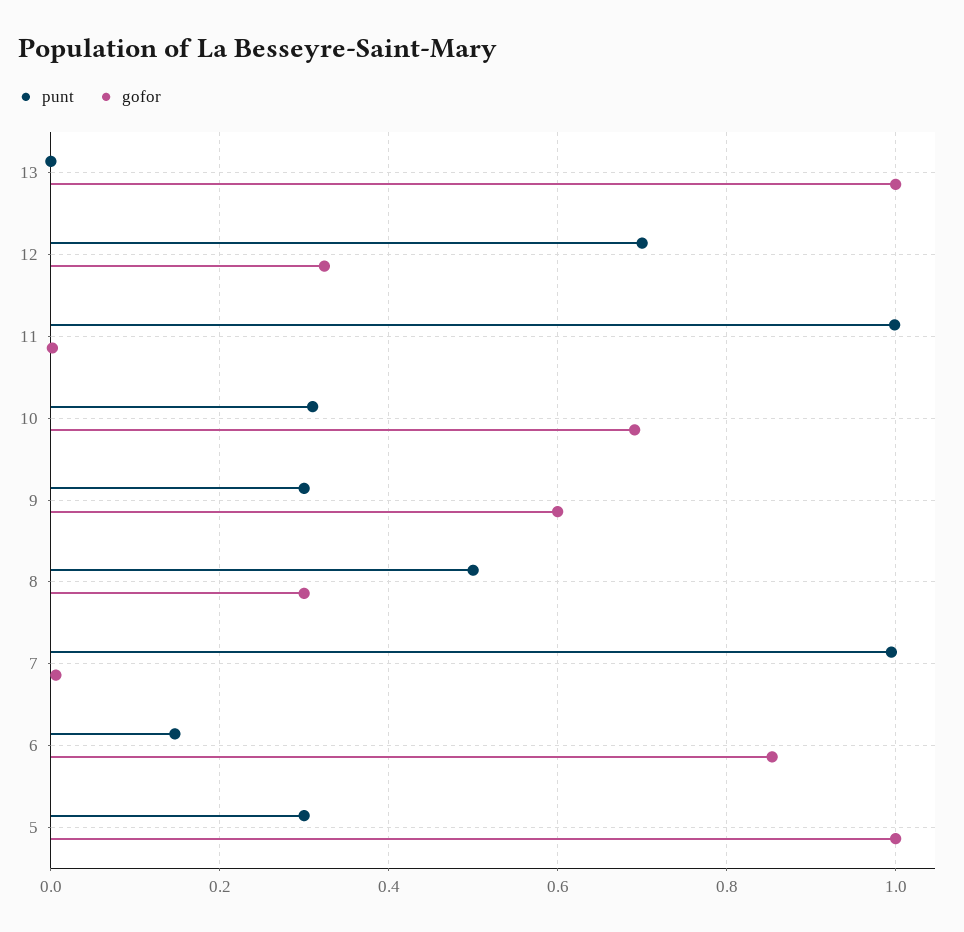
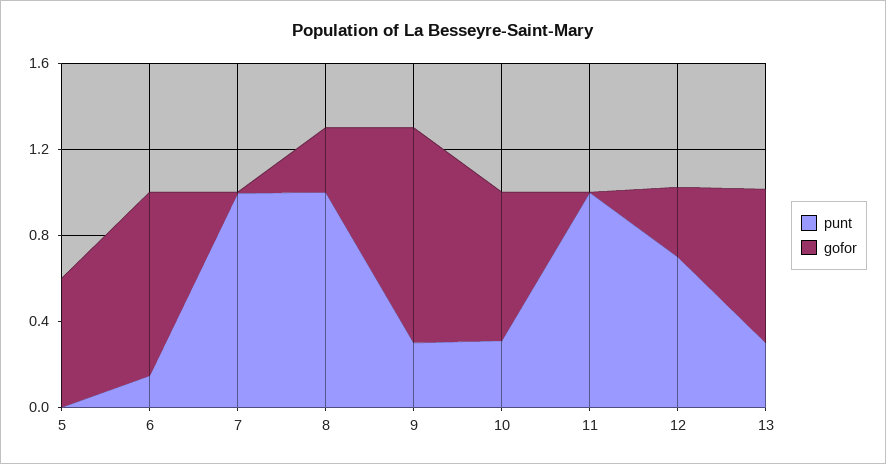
punt, 13: 0 -> 0.3
gofor, 13: 1 -> 0.7
gofor, 9: 0.6 -> 1
punt, 8: 0.5 -> 1
punt, 5: 0.3 -> 0
gofor, 5: 1 -> 0.6

